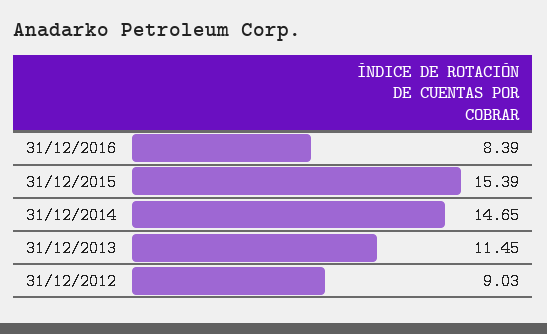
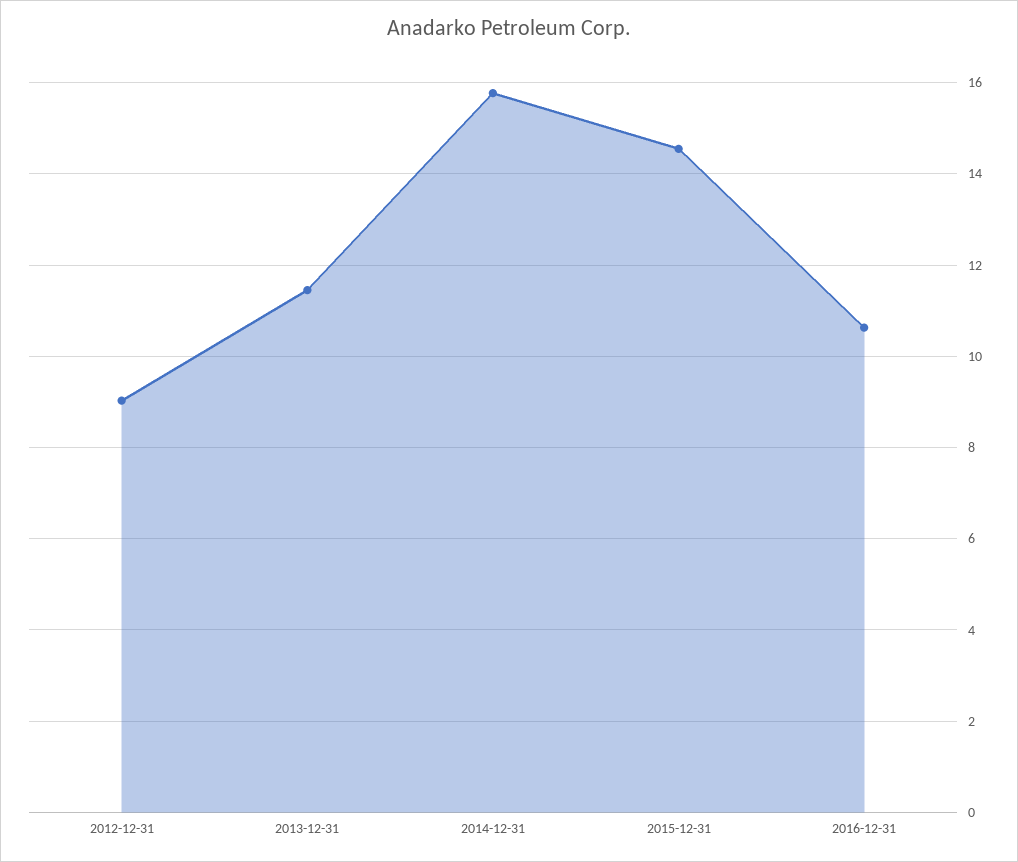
31/12/2016: 8.39 -> 10.6
31/12/2015: 15.39 -> 14.6
31/12/2014: 14.65 -> 15.8

